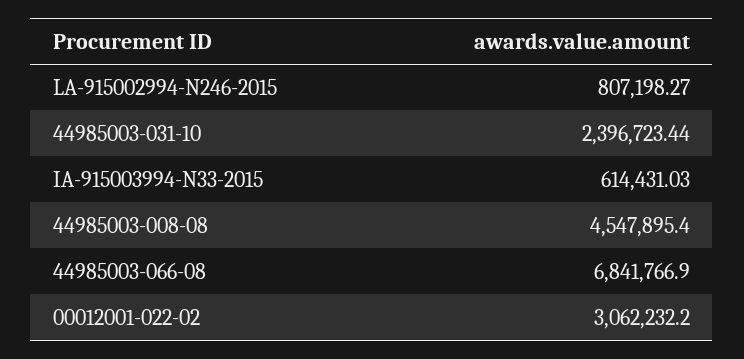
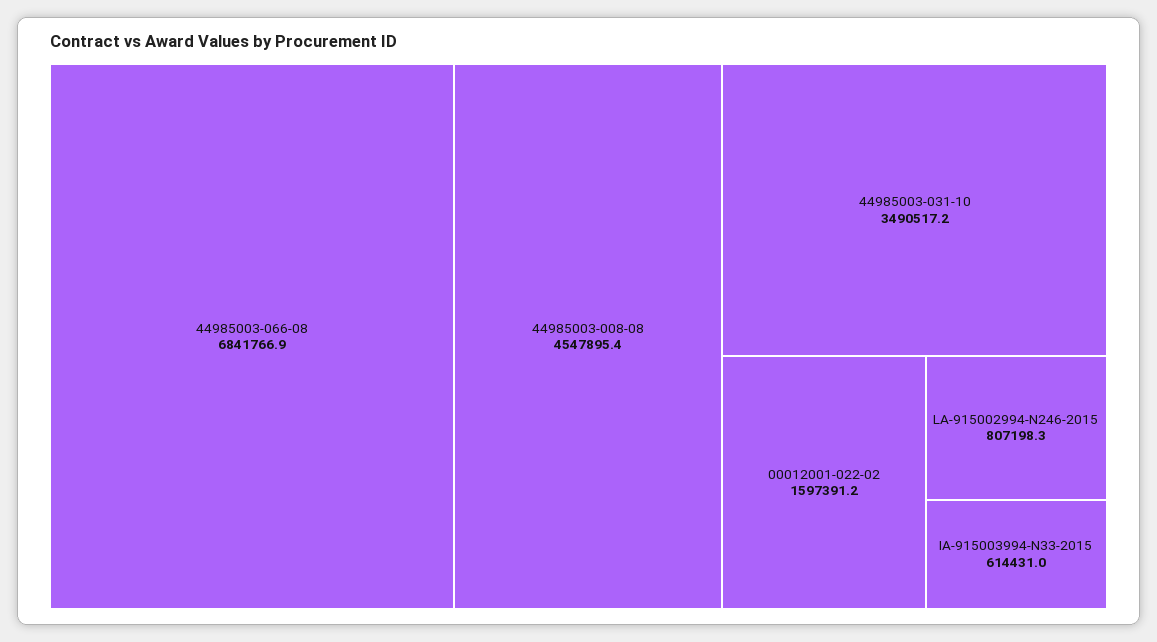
44985003-031-10: 2396723.44 -> 3490517.2
00012001-022-02: 3062232.2 -> 1597391.2

